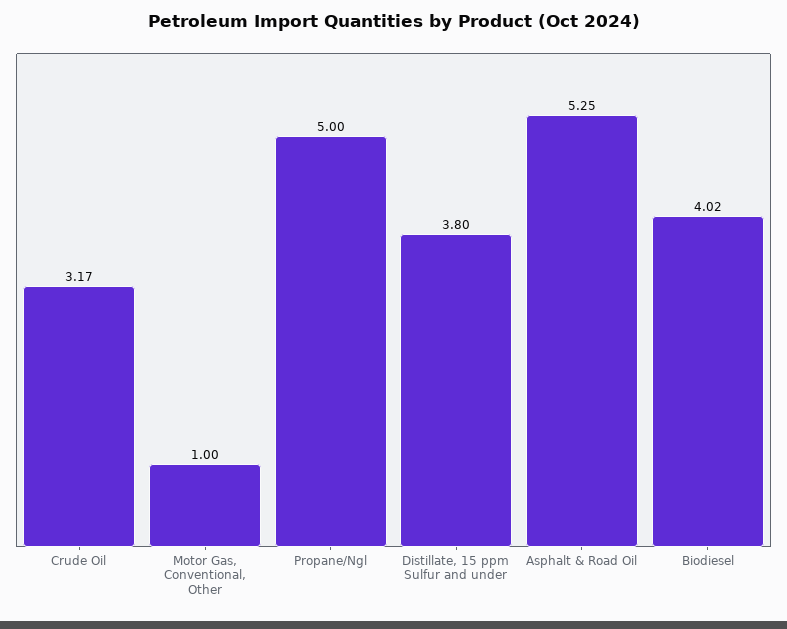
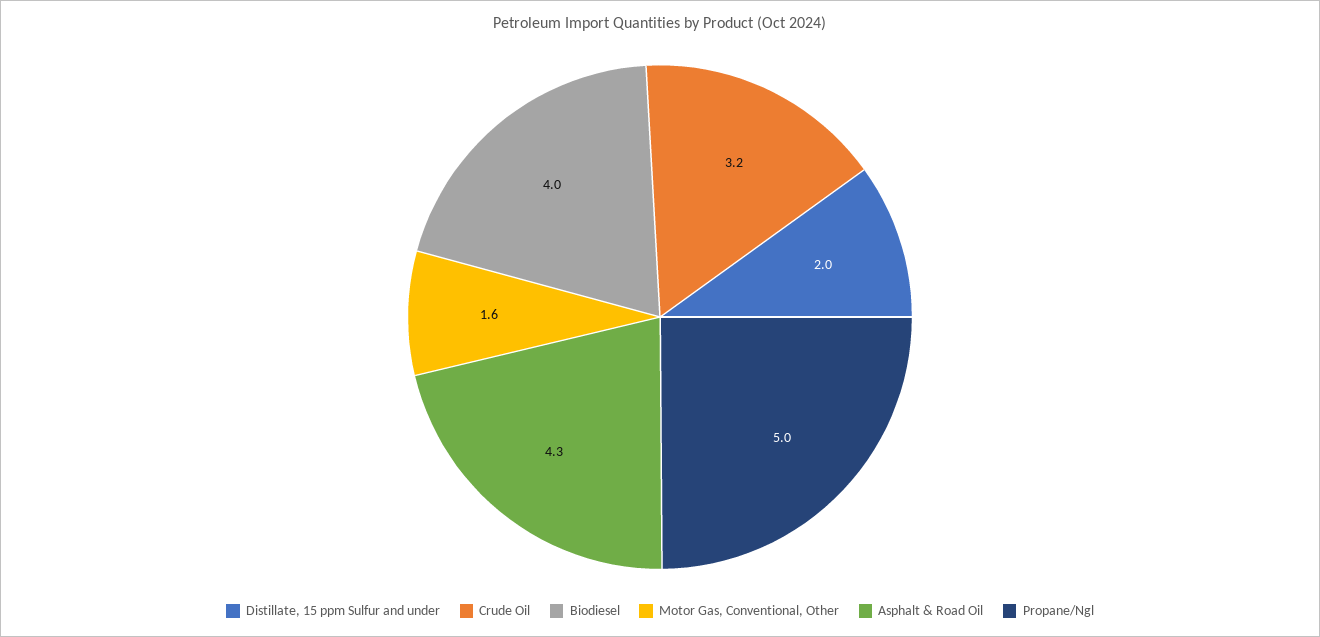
Motor Gas, Conventional, Other: 1 -> 1.6
Distillate, 15 ppm Sulfur and under: 3.8 -> 2
Asphalt & Road Oil: 5.25 -> 4.3

